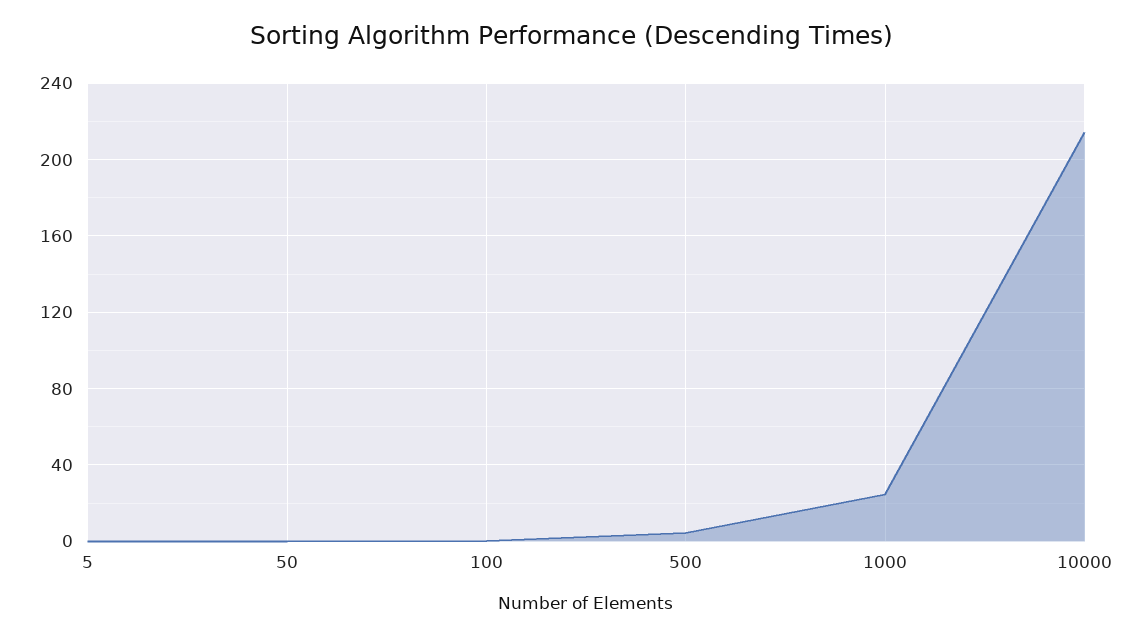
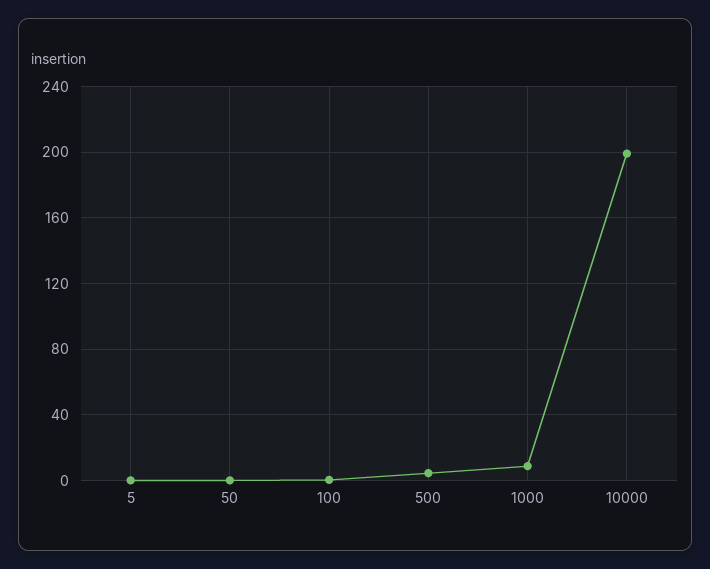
1000: 25 -> 10
10000: 215 -> 200

